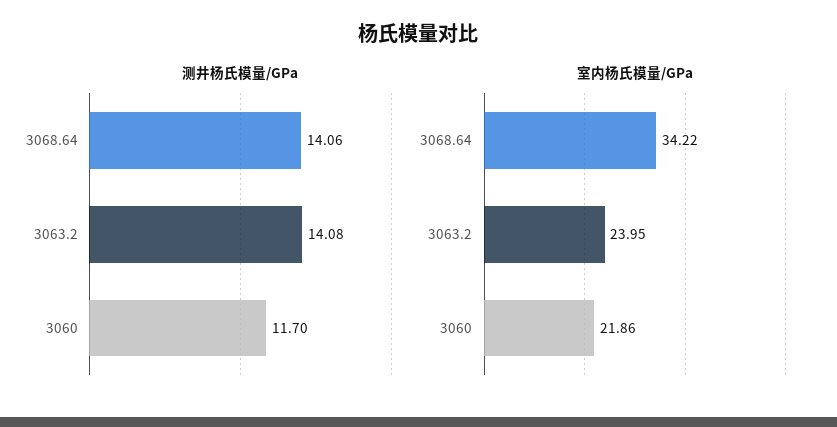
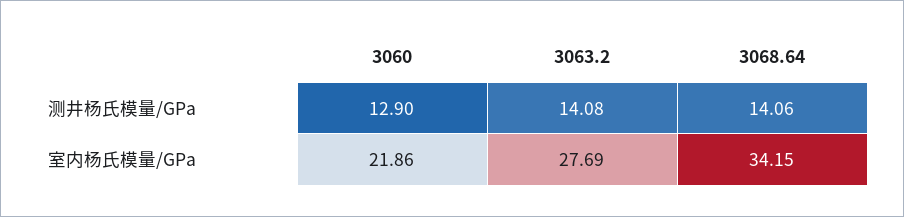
测井杨氏模量/GPa, 3060: 11.7 -> 12.9
室内杨氏模量/GPa, 3068.64: 34.22 -> 34.15
室内杨氏模量/GPa, 3063.2: 23.95 -> 27.69

